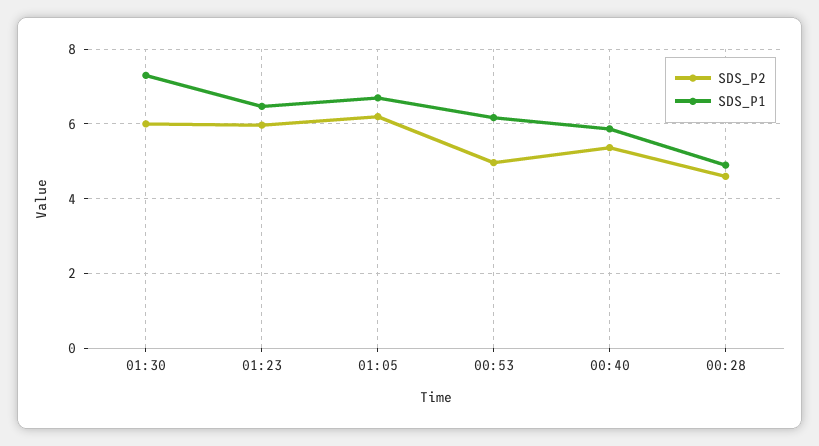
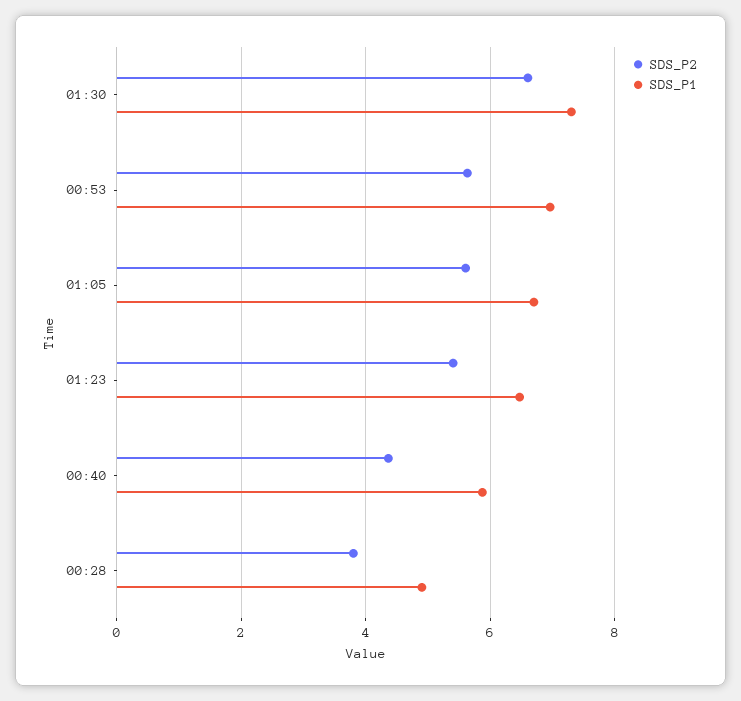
SDS_P2, 01:30: 6 -> 6.6
SDS_P2, 01:23: 6 -> 5.4
SDS_P2, 01:05: 6.2 -> 5.6
SDS_P2, 00:53: 5 -> 5.6
SDS_P1, 00:53: 6.2 -> 7
SDS_P2, 00:40: 5.4 -> 4.4
SDS_P2, 00:28: 4.6 -> 3.8

